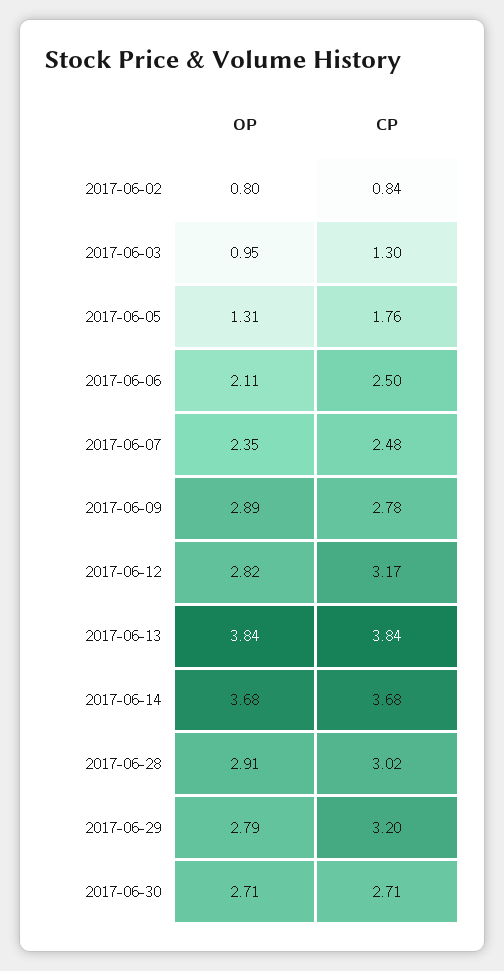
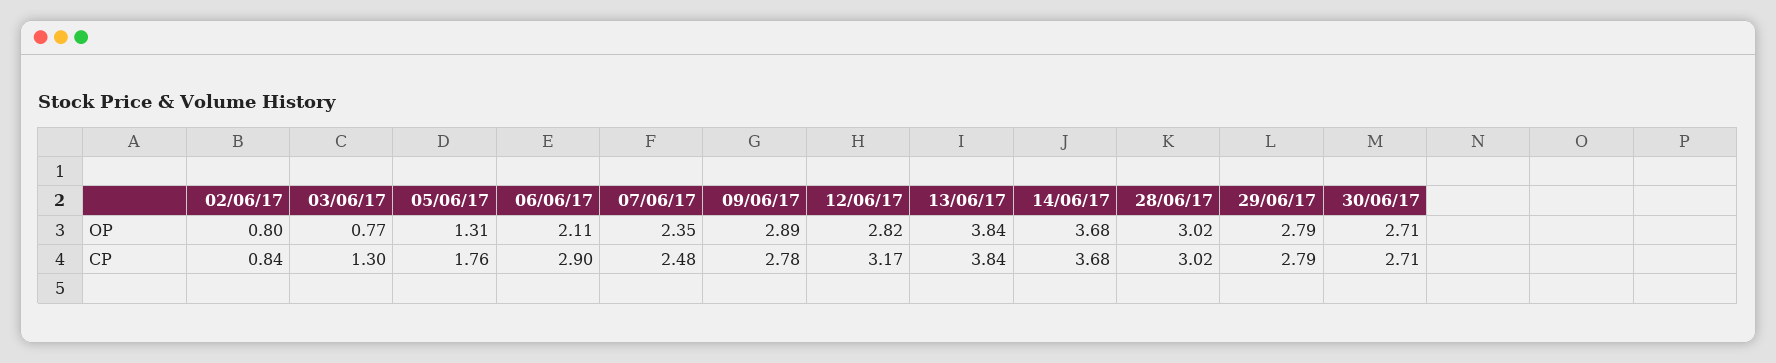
OP, 2017-06-03: 0.95 -> 0.77
CP, 2017-06-06: 2.5 -> 2.9
OP, 2017-06-28: 2.91 -> 3.02
CP, 2017-06-29: 3.2 -> 2.79

